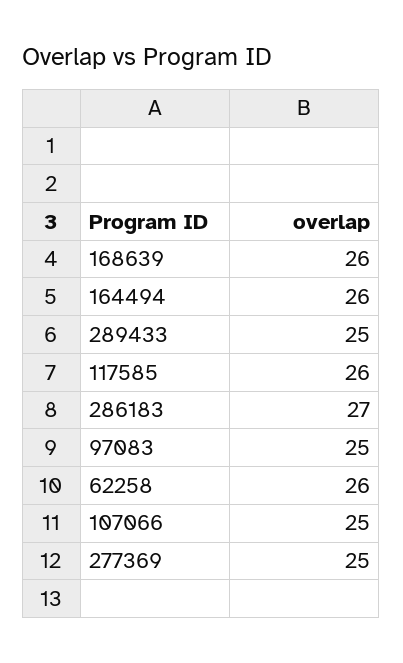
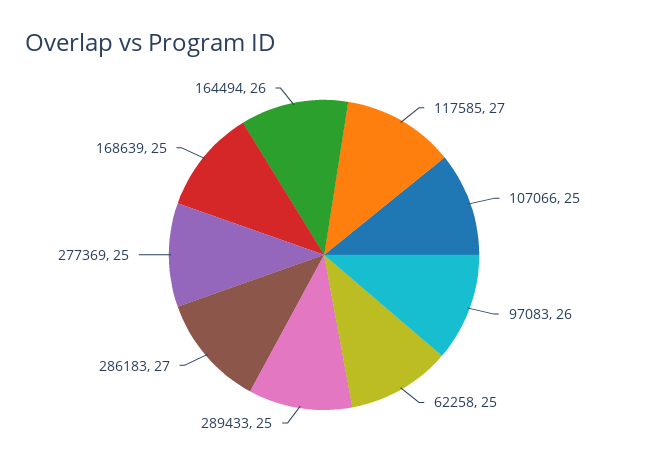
168639: 26 -> 25
117585: 26 -> 27
97083: 25 -> 26
62258: 26 -> 25

